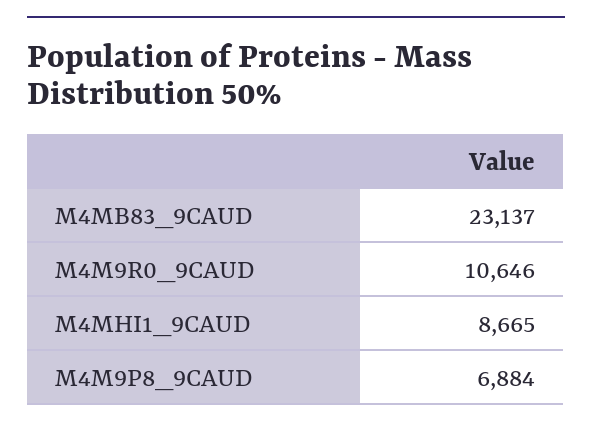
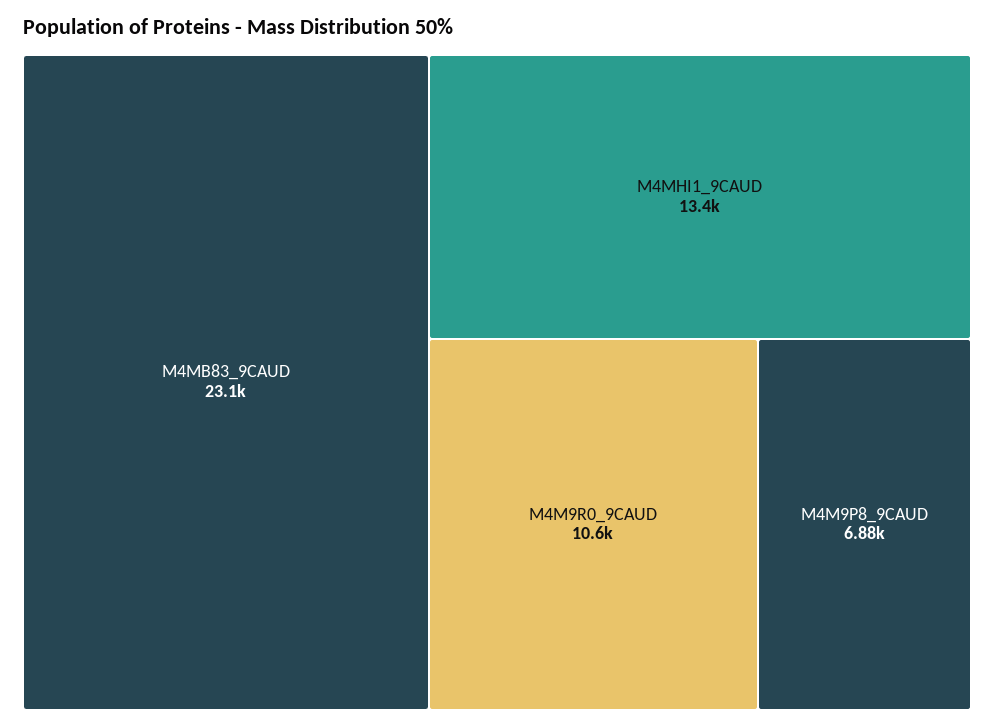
M4MHI1_9CAUD: 8665 -> 13400

